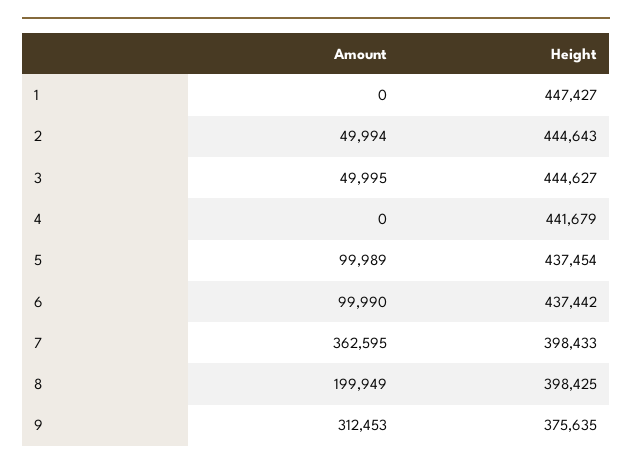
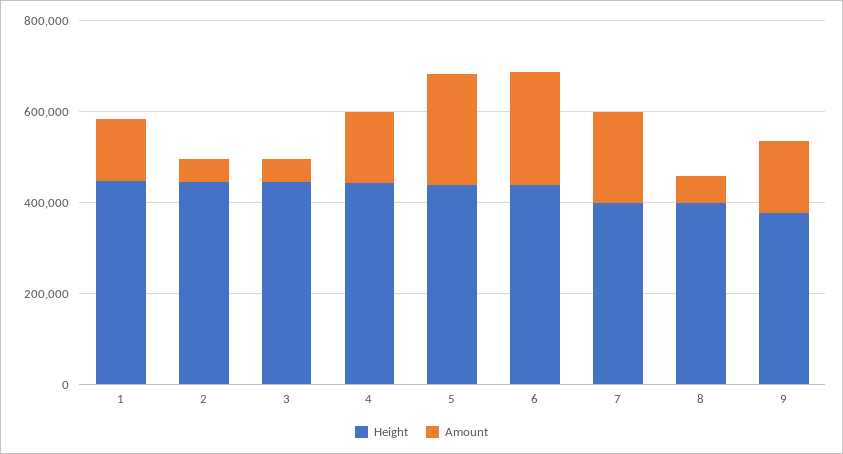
Amount, 1: 0 -> 150000
Amount, 4: 0 -> 150000
Amount, 5: 99989 -> 250000
Amount, 6: 99990 -> 250000
Amount, 7: 362595 -> 200000
Amount, 8: 199949 -> 50000
Amount, 9: 312453 -> 150000

